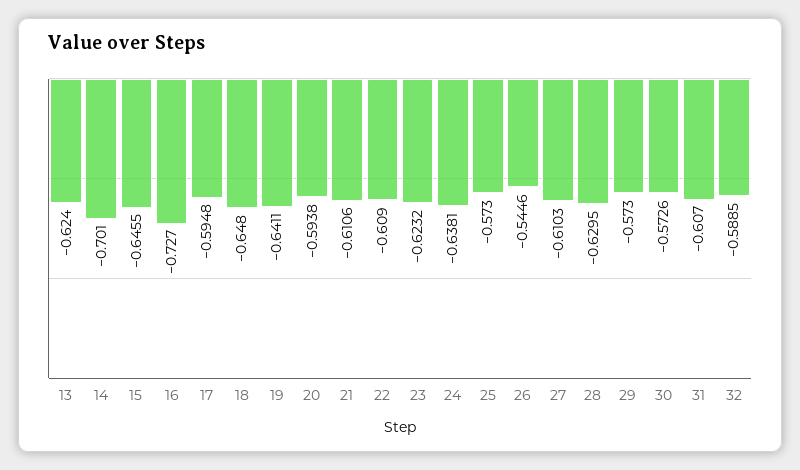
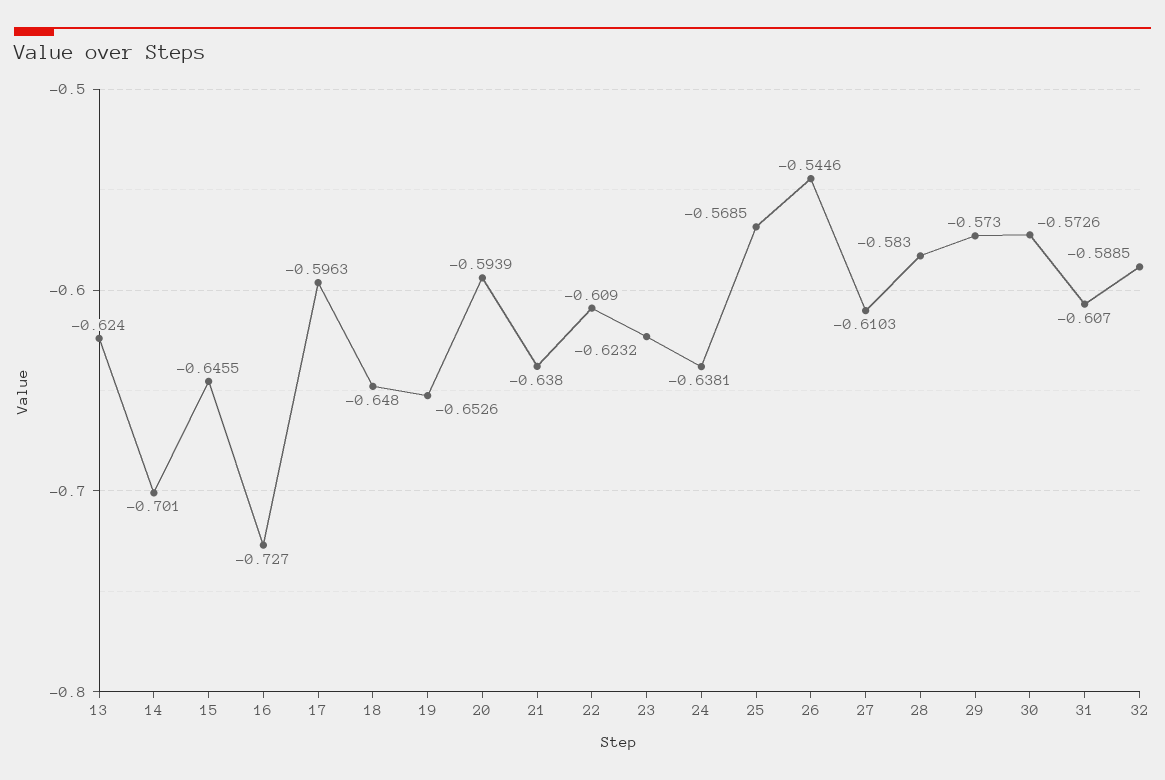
17: -0.5948 -> -0.5963
19: -0.6411 -> -0.6526
20: -0.5938 -> -0.5939
21: -0.6106 -> -0.638
25: -0.573 -> -0.5685
28: -0.6295 -> -0.583

